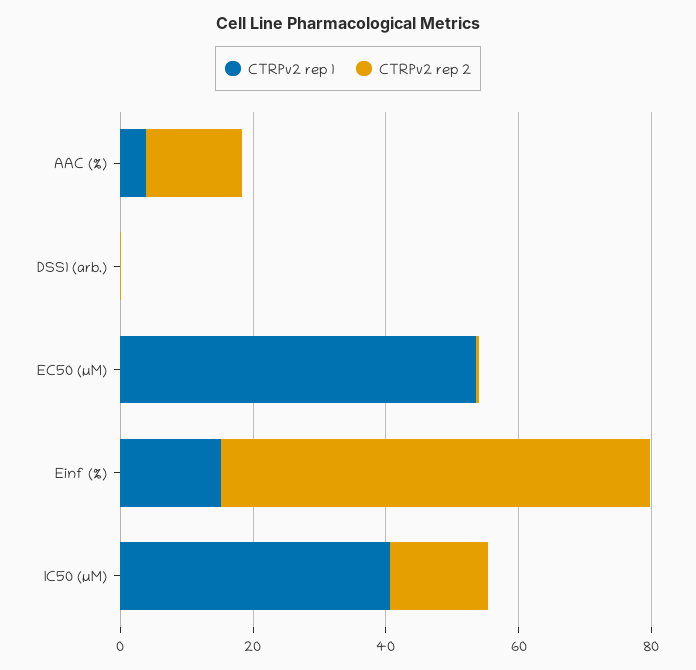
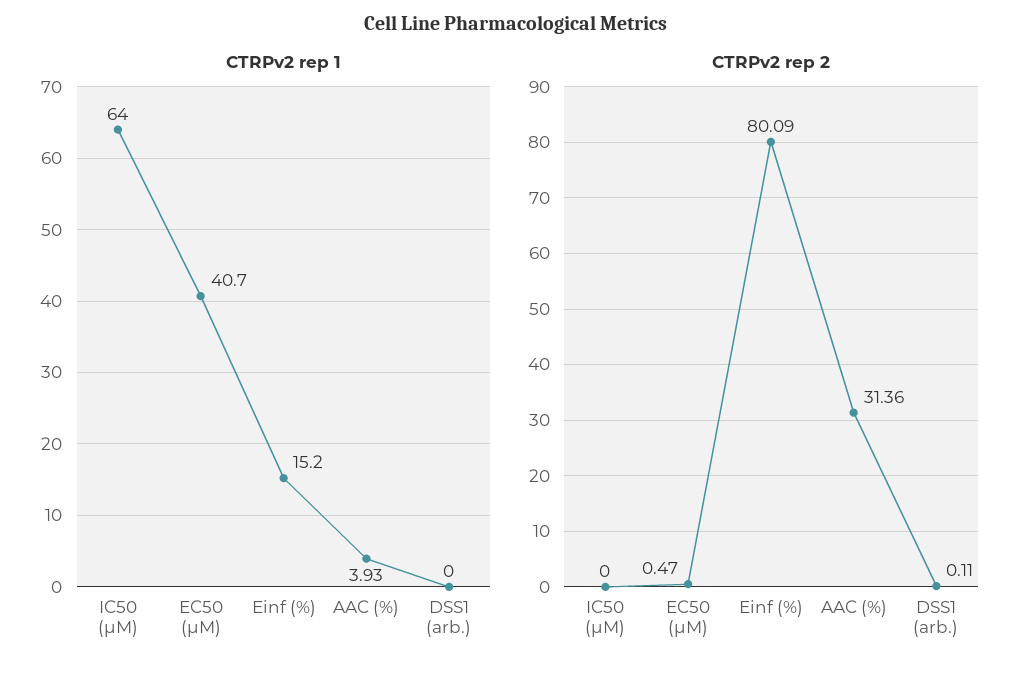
CTRPv2 rep 2, AAC (%): 15 -> 31.36
CTRPv2 rep 1, EC50 (µM): 55 -> 40.7
CTRPv2 rep 2, Einf (%): 65 -> 80.09
CTRPv2 rep 1, IC50 (µM): 40 -> 64
CTRPv2 rep 2, IC50 (µM): 15 -> 0

